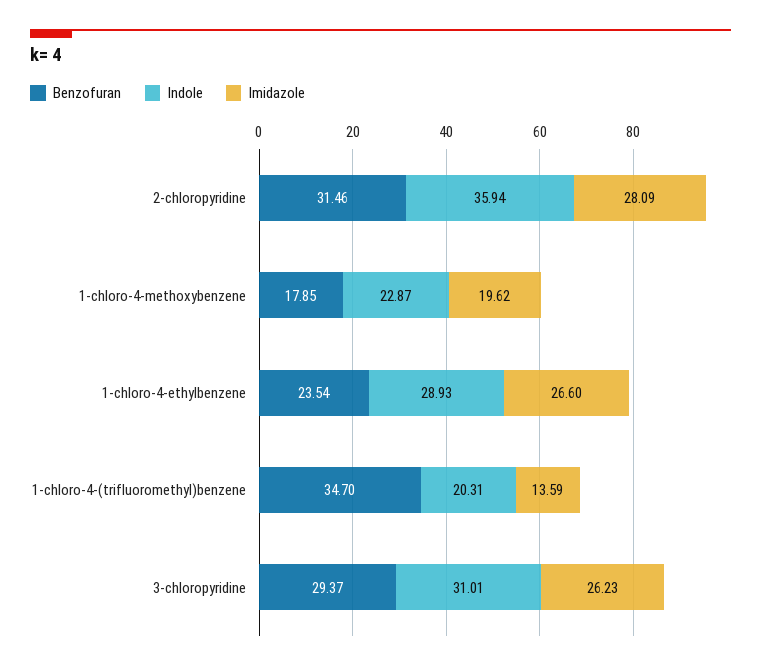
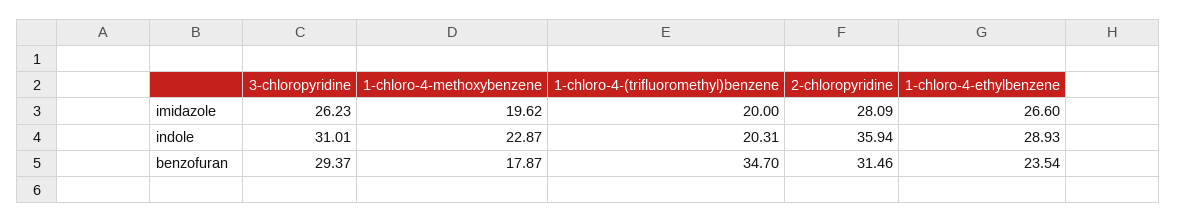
Benzofuran, 1-chloro-4-methoxybenzene: 17.85 -> 17.87
Imidazole, 1-chloro-4-(trifluoromethyl)benzene: 13.59 -> 20

